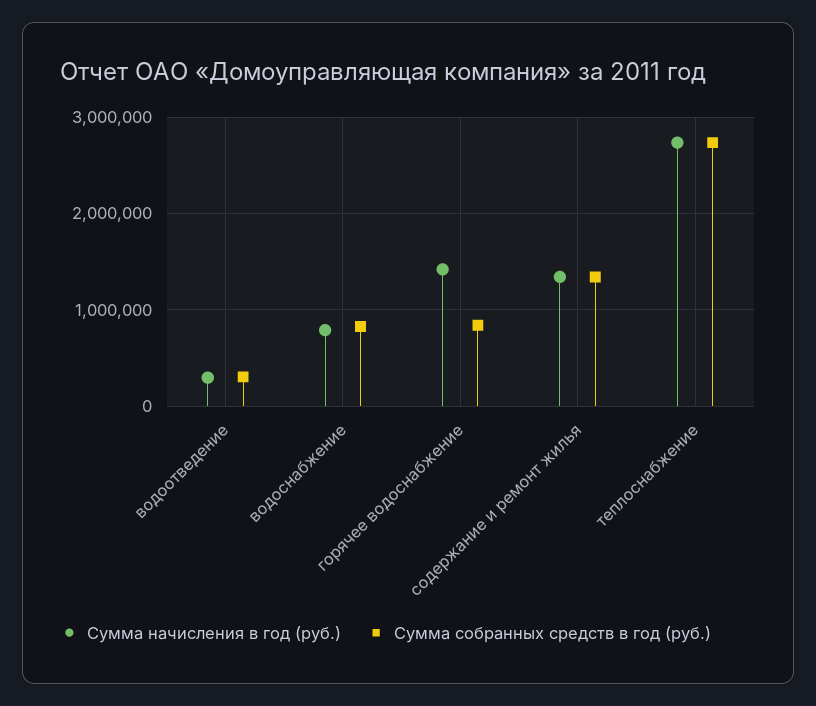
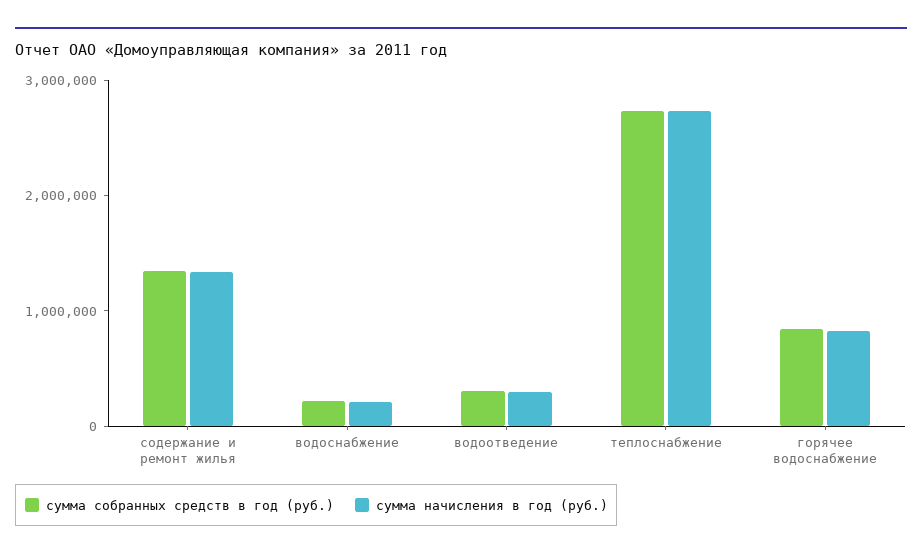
Сумма начисления в год (руб.), водоснабжение: 800000 -> 200000
Сумма собранных средств в год (руб.), водоснабжение: 800000 -> 200000
Сумма начисления в год (руб.), горячее водоснабжение: 1400000 -> 800000

